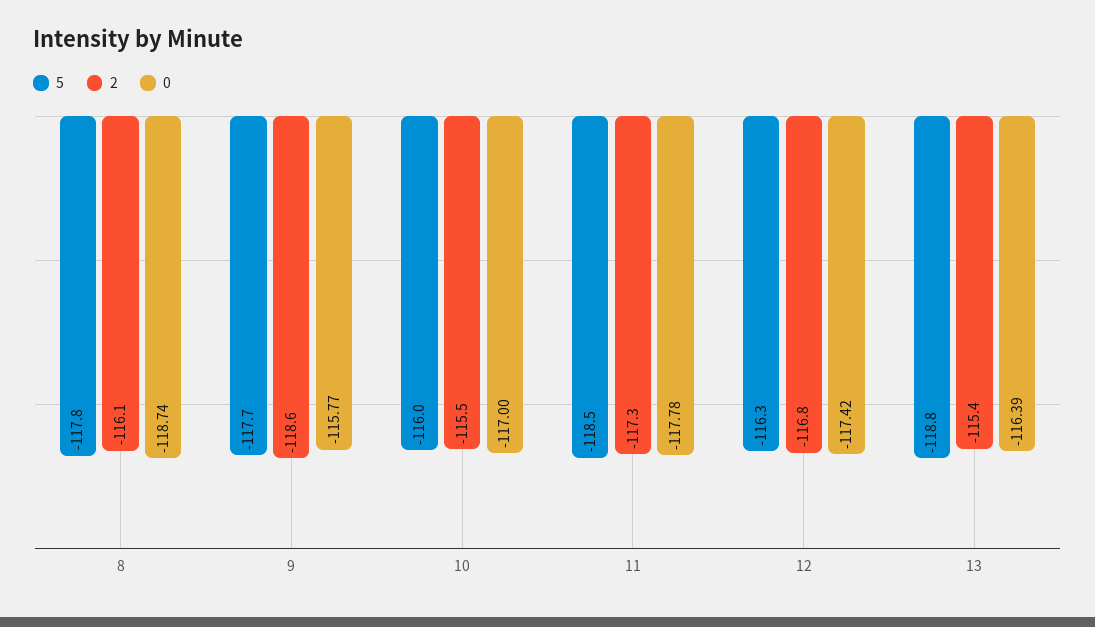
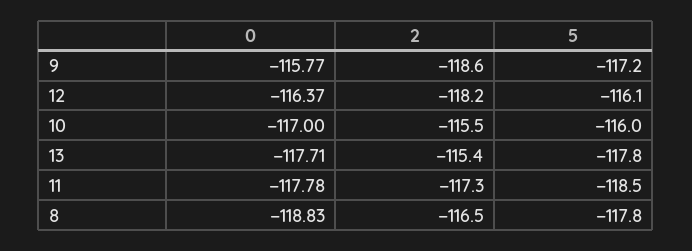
2, 8: -116.1 -> -116.5
0, 8: -118.74 -> -118.83
5, 9: -117.7 -> -117.2
5, 12: -116.3 -> -116.1
2, 12: -116.8 -> -118.2
0, 12: -117.42 -> -116.37
5, 13: -118.8 -> -117.8
0, 13: -116.39 -> -117.71

